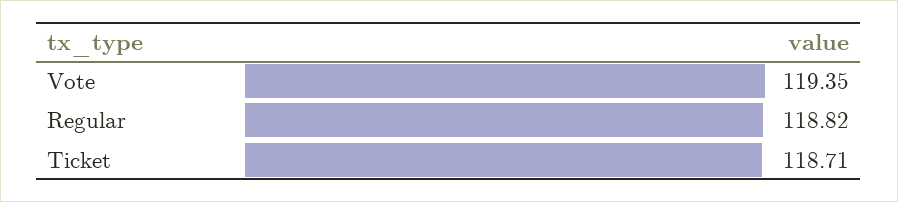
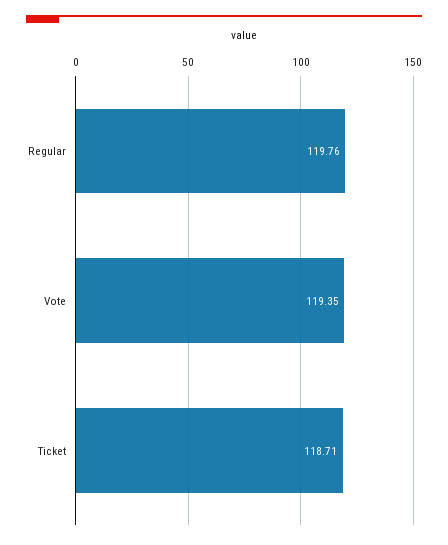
Regular: 118.82 -> 119.76

